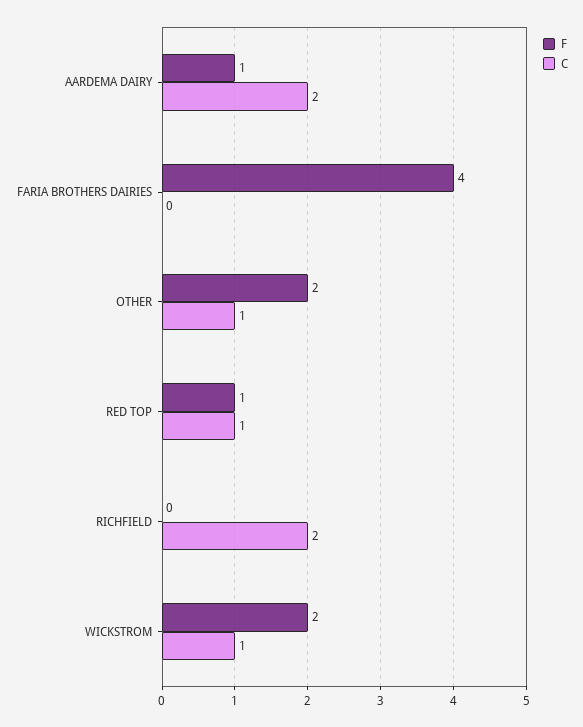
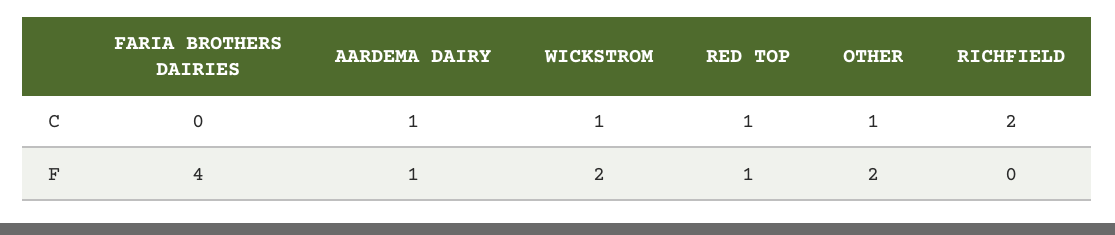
C, AARDEMA DAIRY: 2 -> 1

